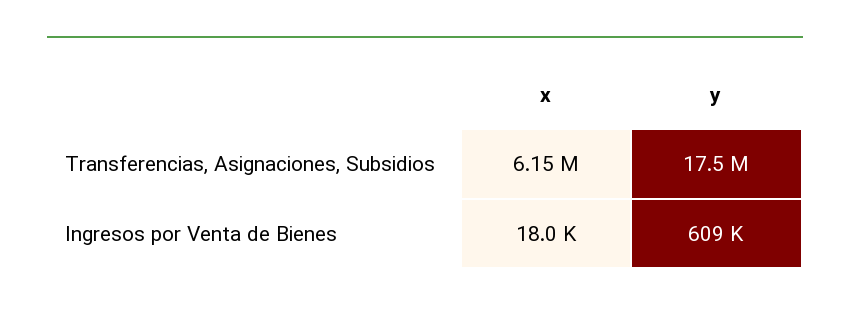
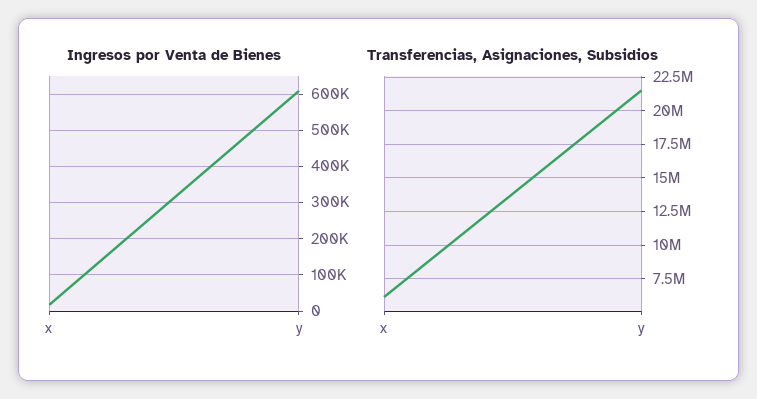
Transferencias, Asignaciones, Subsidios, y: 17500000 -> 21500000

